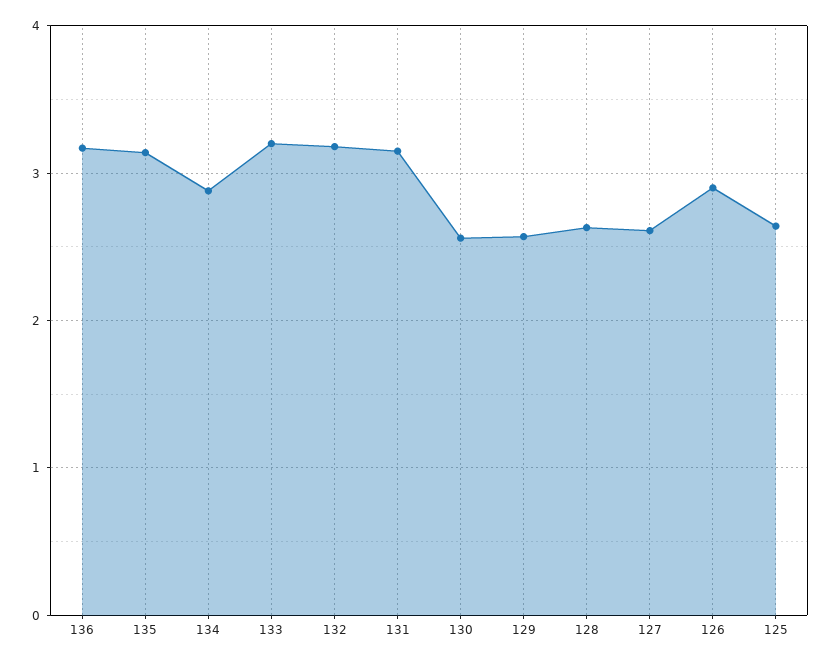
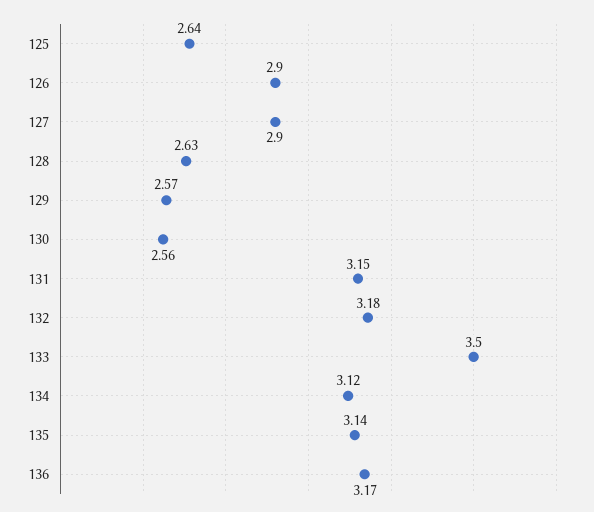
134: 2.9 -> 3.12
133: 3.2 -> 3.5
127: 2.6 -> 2.9

